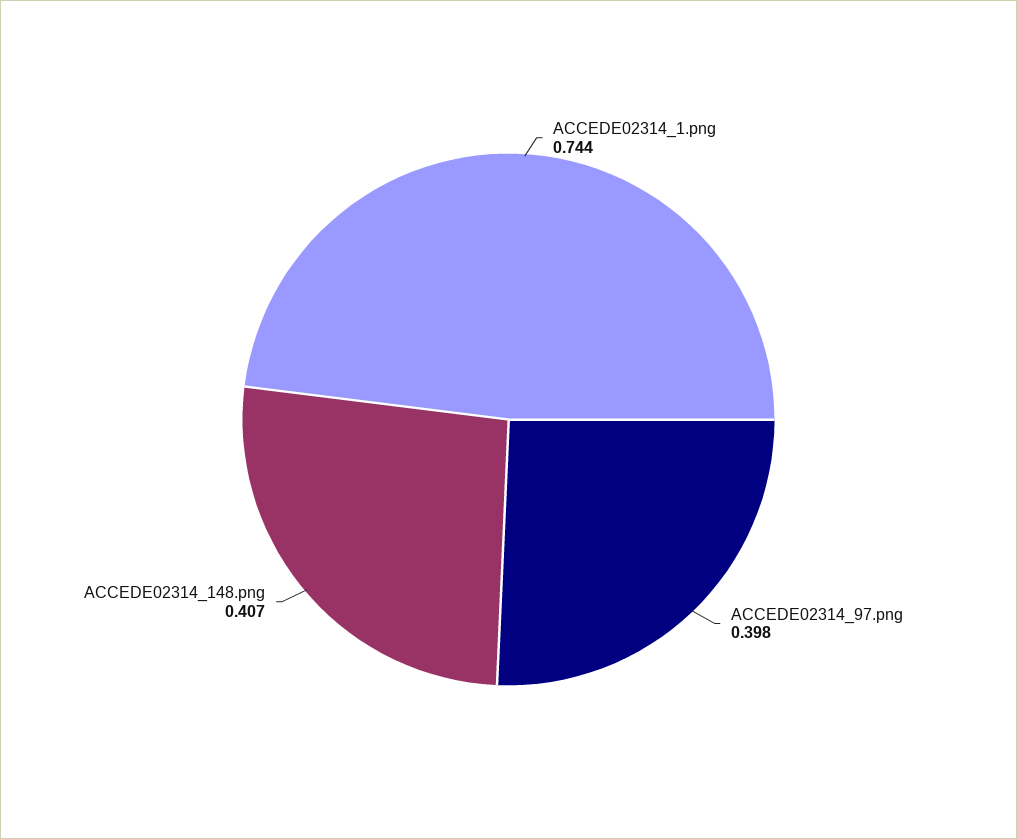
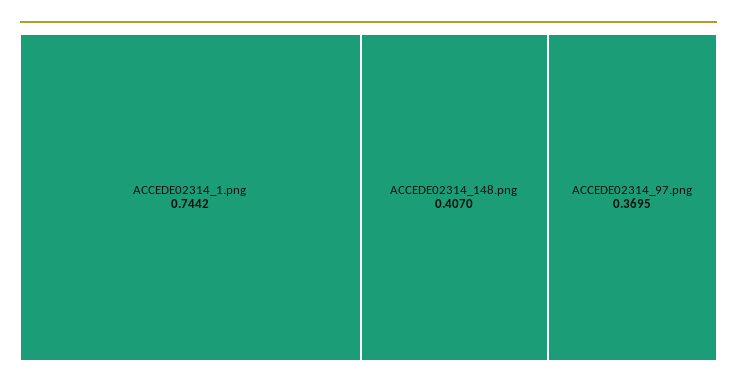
ACCEDE02314_97.png: 0.398 -> 0.3695

